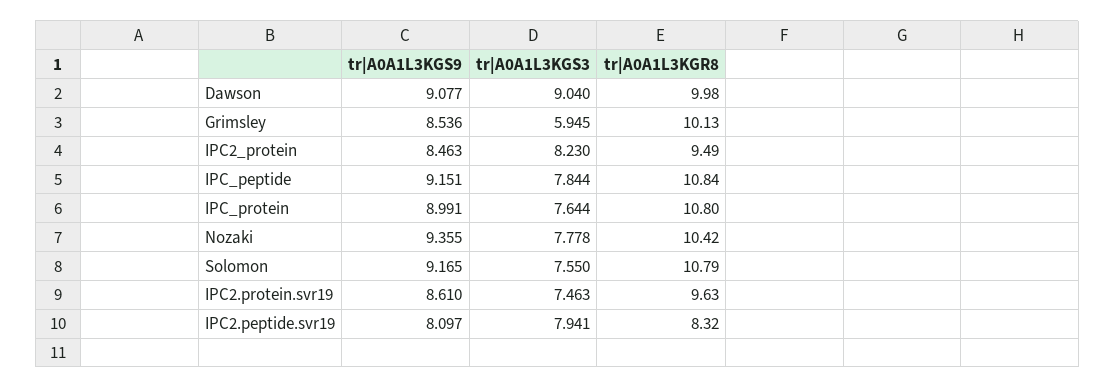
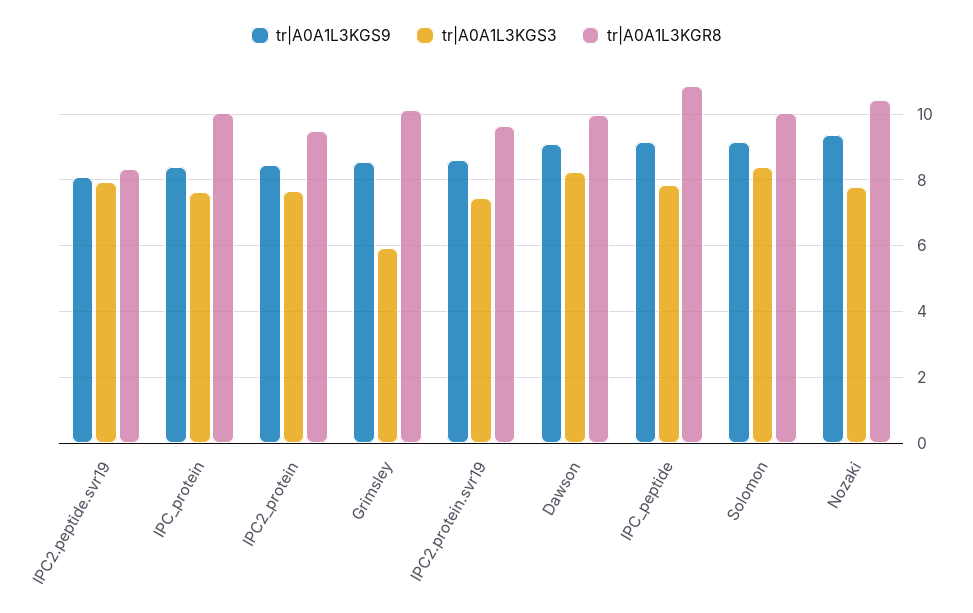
tr|A0A1L3KGS3, Dawson: 9.04 -> 8.2
tr|A0A1L3KGS3, IPC2_protein: 8.23 -> 7.6
tr|A0A1L3KGS9, IPC_protein: 8.991 -> 8.4
tr|A0A1L3KGR8, IPC_protein: 10.8 -> 10
tr|A0A1L3KGS3, Solomon: 7.55 -> 8.4
tr|A0A1L3KGR8, Solomon: 10.79 -> 10

